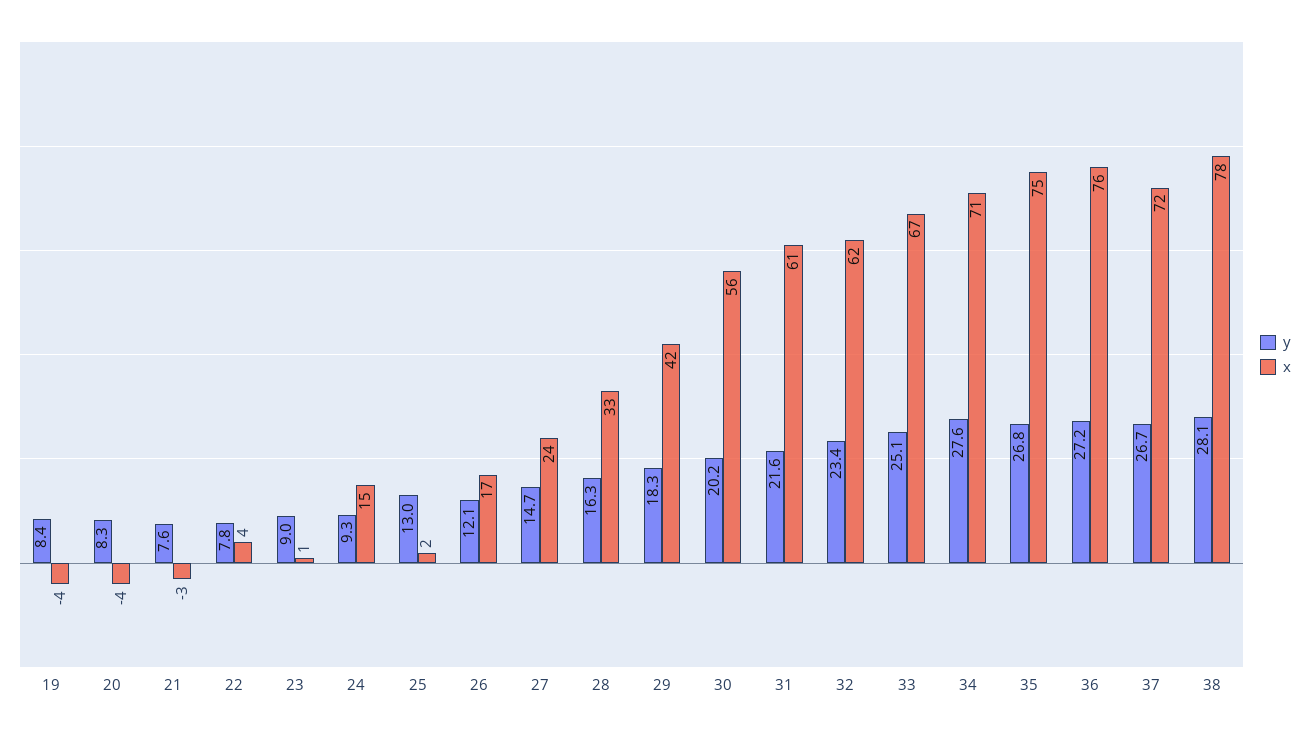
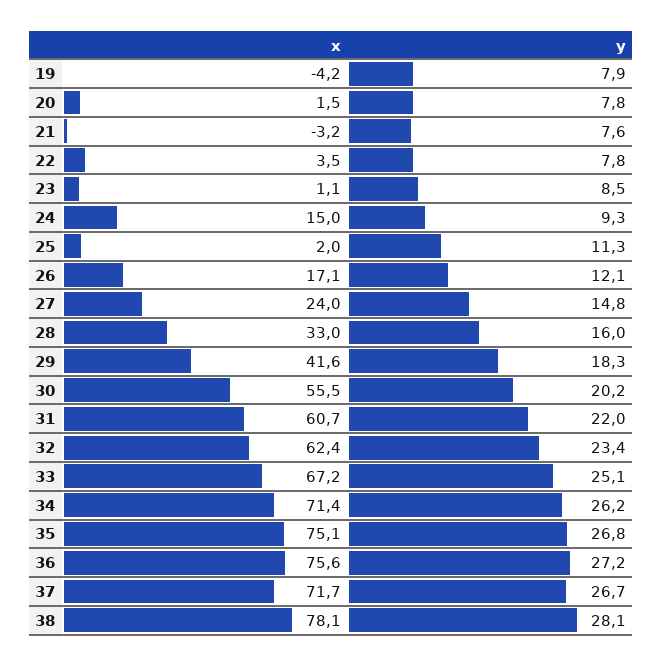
y, 19: 8.4 -> 7.9
y, 20: 8.3 -> 7.8
x, 20: -4 -> 1.5
y, 23: 9 -> 8.5
y, 25: 13 -> 11.3
y, 27: 14.7 -> 14.8
y, 28: 16.3 -> 16
y, 31: 21.6 -> 22
y, 34: 27.6 -> 26.2

